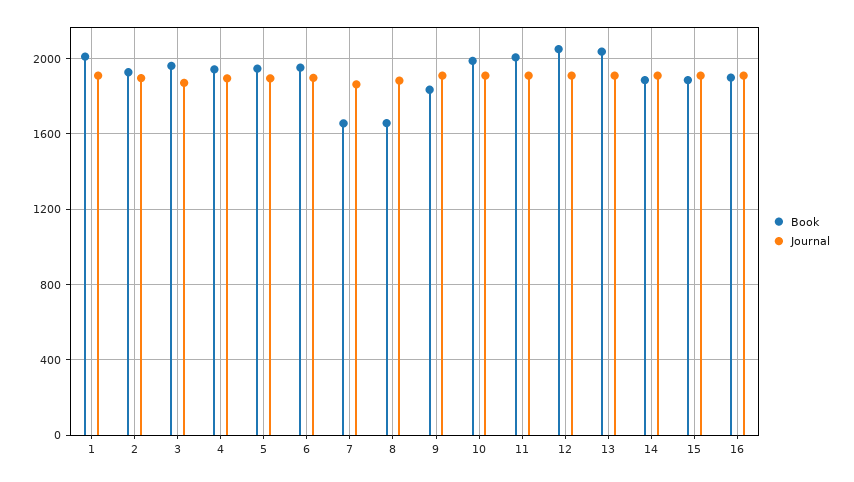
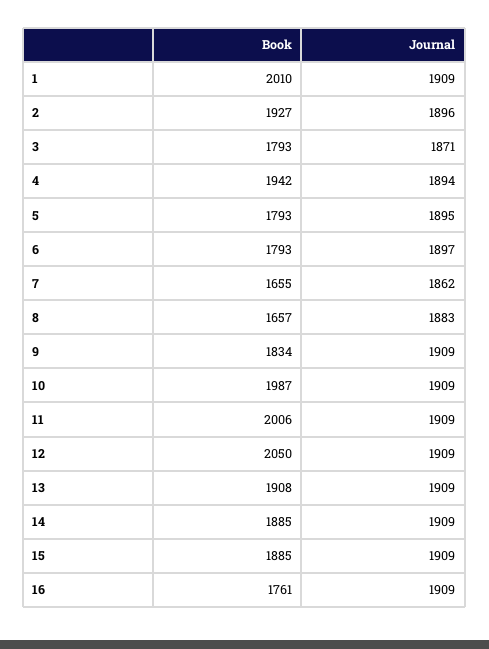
Book, 3: 1950 -> 1793
Book, 5: 1950 -> 1793
Book, 6: 1950 -> 1793
Book, 13: 2050 -> 1908
Book, 16: 1900 -> 1761

